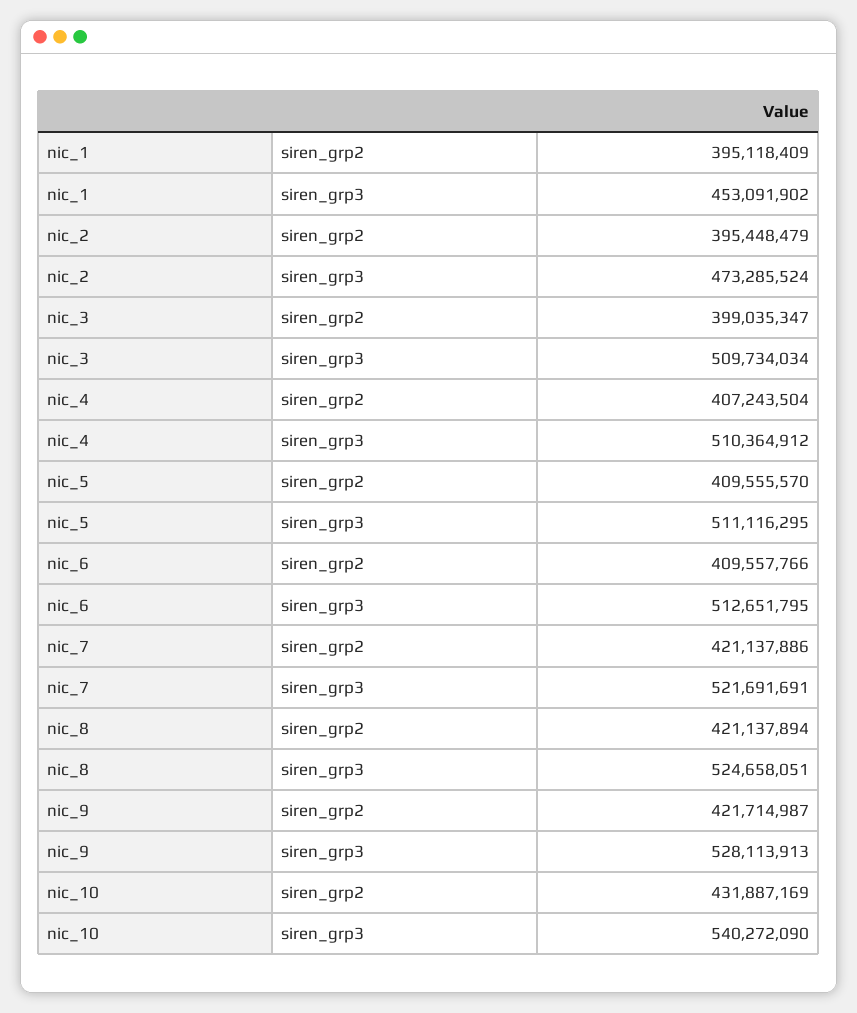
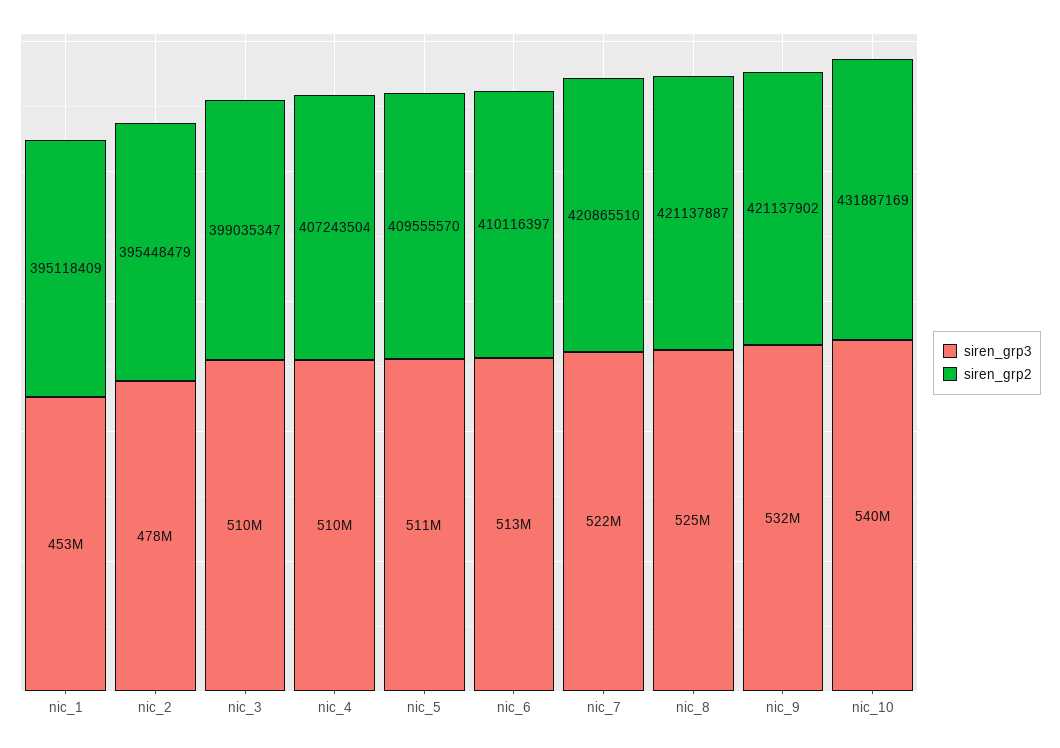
siren_grp3, nic_2: 473285524 -> 478000000
siren_grp2, nic_6: 409557766 -> 410116397
siren_grp2, nic_7: 421137886 -> 420865510
siren_grp2, nic_8: 421137894 -> 421137887
siren_grp2, nic_9: 421714987 -> 421137902
siren_grp3, nic_9: 528113913 -> 532000000

